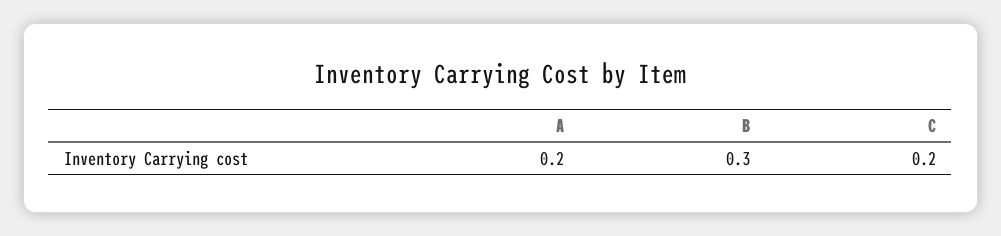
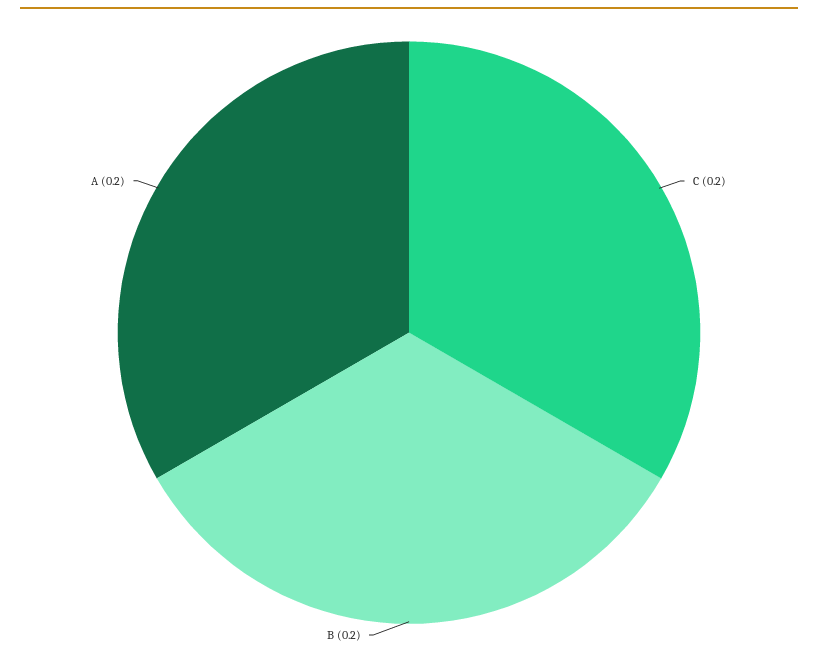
B: 0.3 -> 0.2

